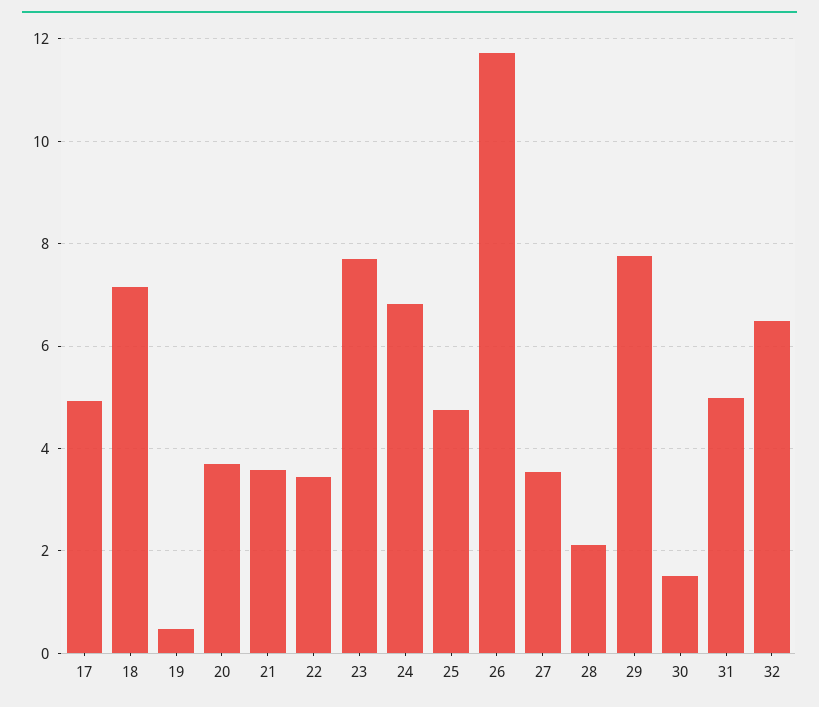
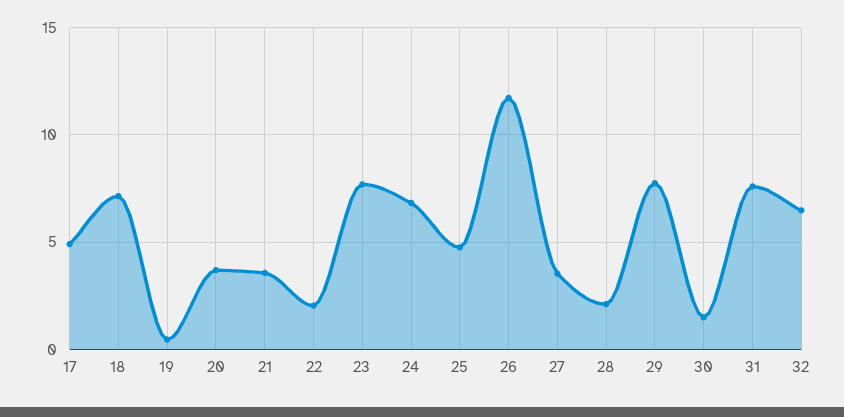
22: 3.4 -> 2
31: 5 -> 7.5

